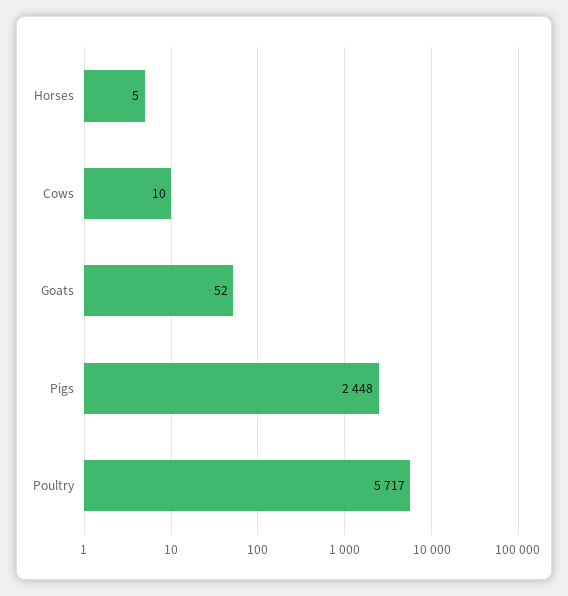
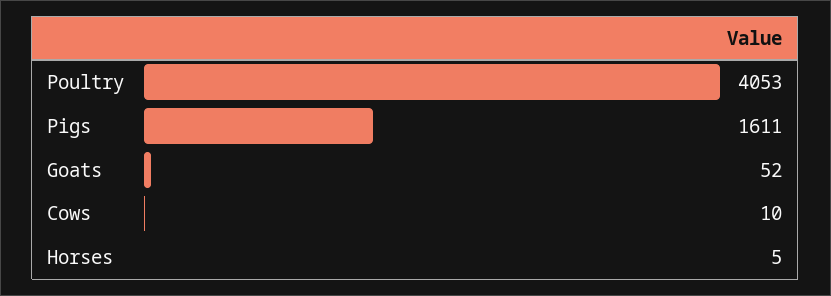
Pigs: 2448 -> 1611
Poultry: 5717 -> 4053

